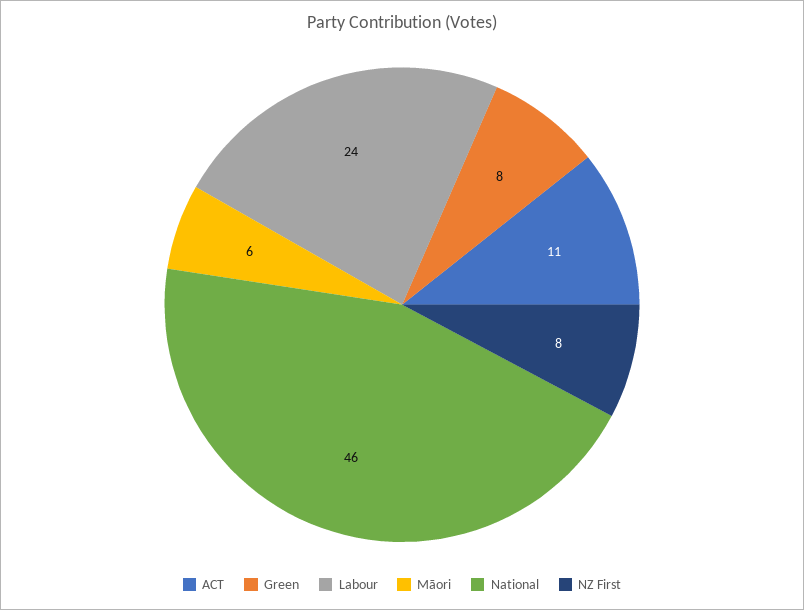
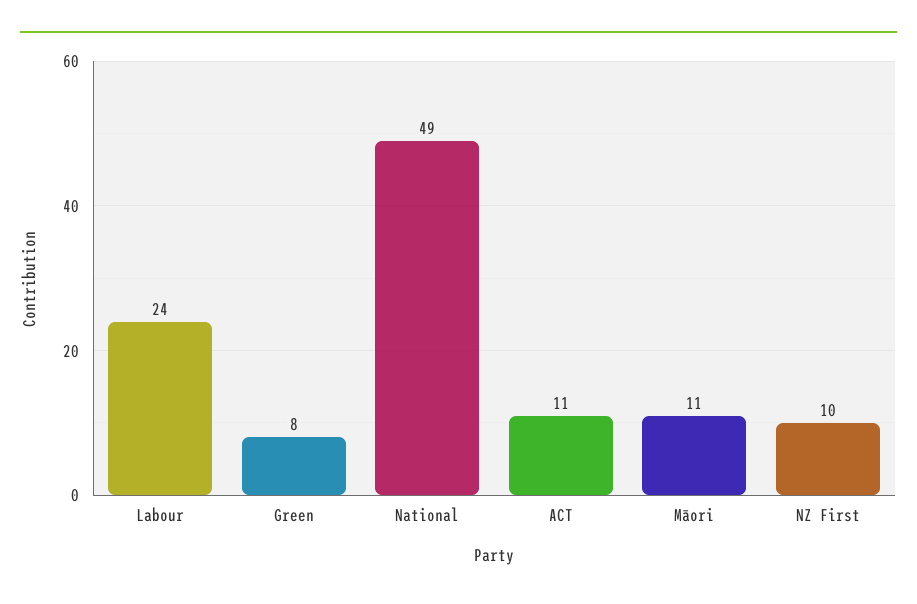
Māori: 6 -> 11
National: 46 -> 49
NZ First: 8 -> 10

